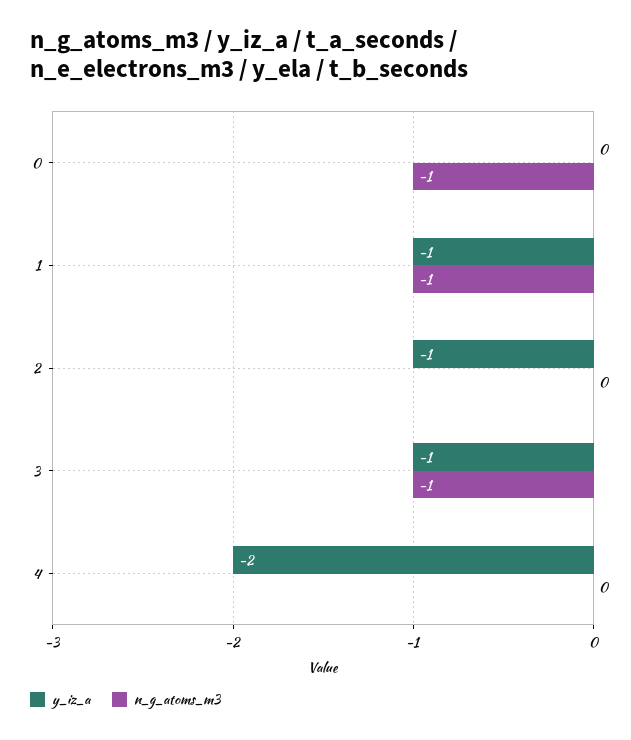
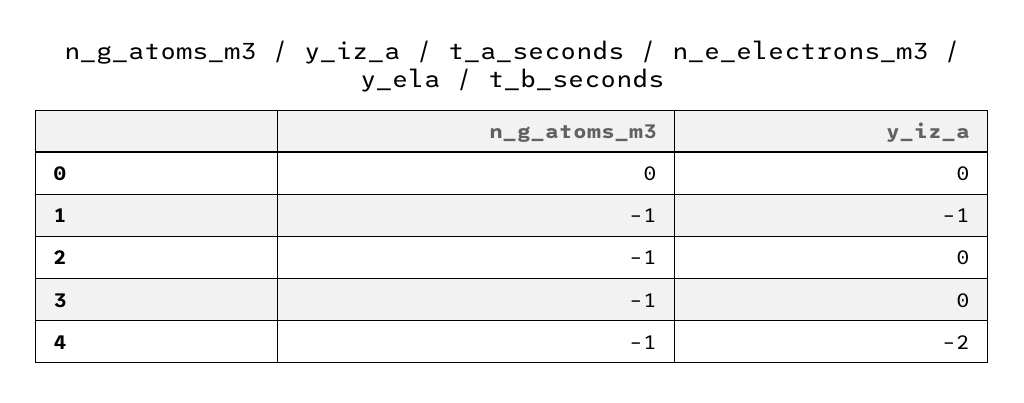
n_g_atoms_m3, 0: -1 -> 0
y_iz_a, 2: -1 -> 0
n_g_atoms_m3, 2: 0 -> -1
y_iz_a, 3: -1 -> 0
n_g_atoms_m3, 4: 0 -> -1

